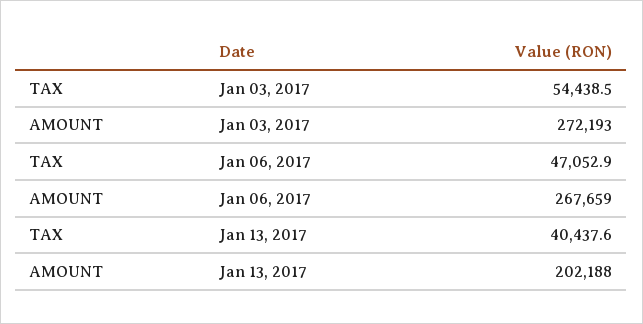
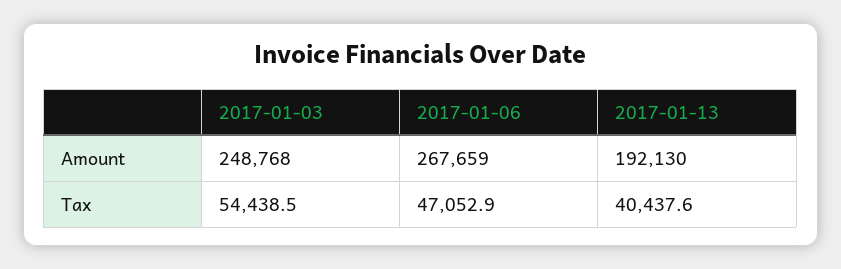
AMOUNT, Jan 03, 2017: 272193 -> 248768
AMOUNT, Jan 13, 2017: 202188 -> 192130

